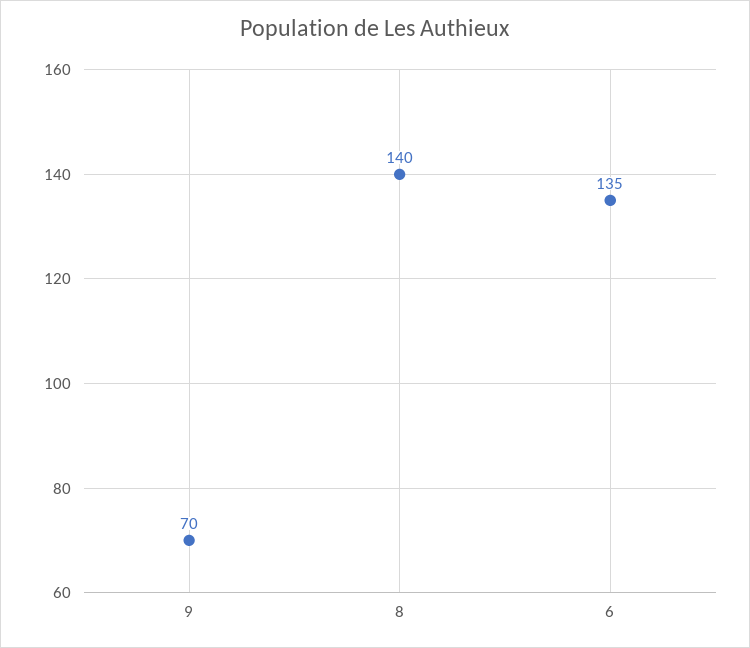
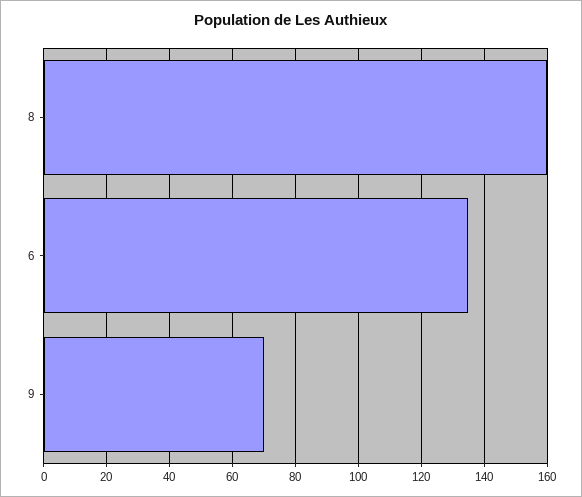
8: 140 -> 160

